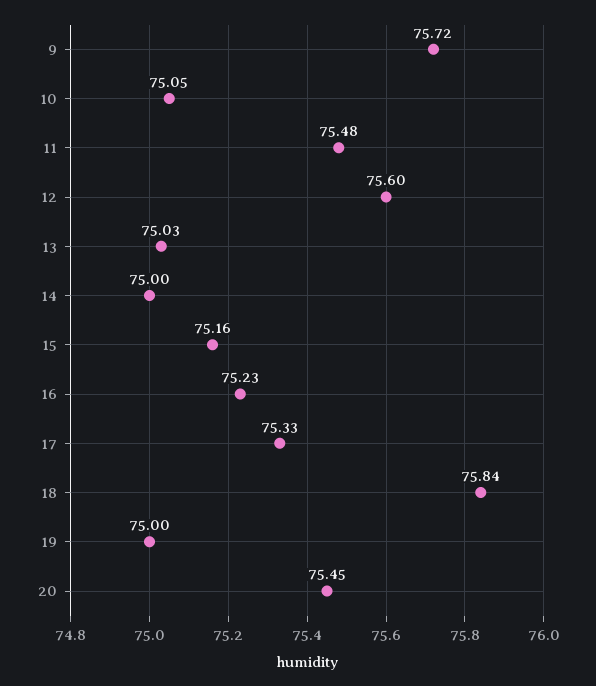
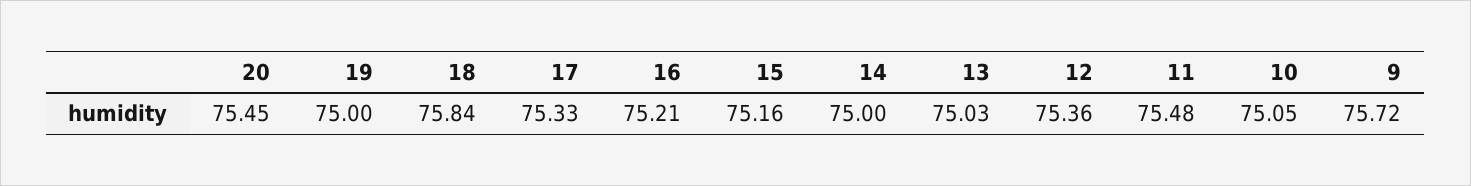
12: 75.6 -> 75.36
16: 75.23 -> 75.21

